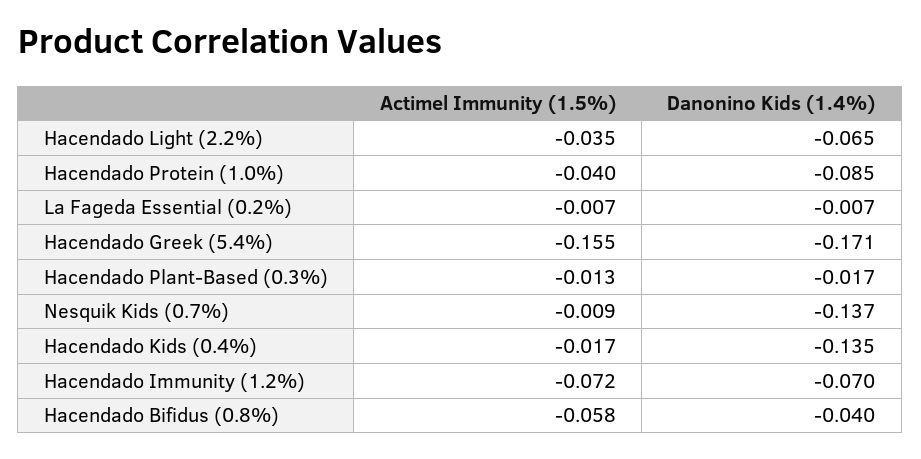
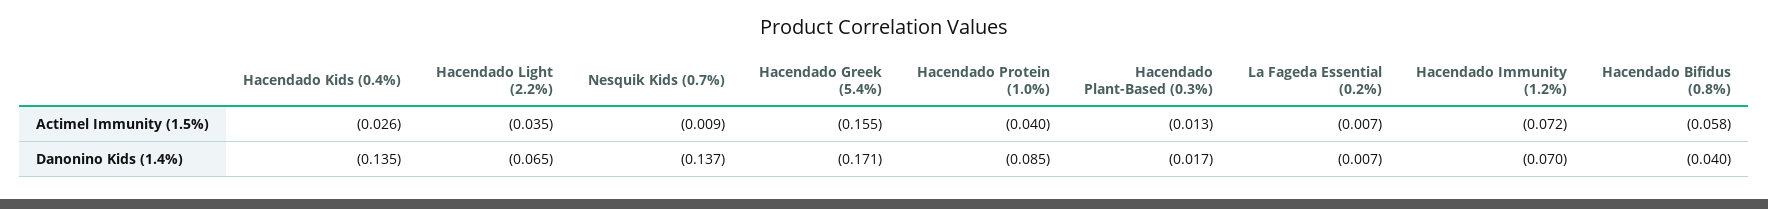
Actimel Immunity (1.5%), Hacendado Kids (0.4%): -0.017 -> -0.026

